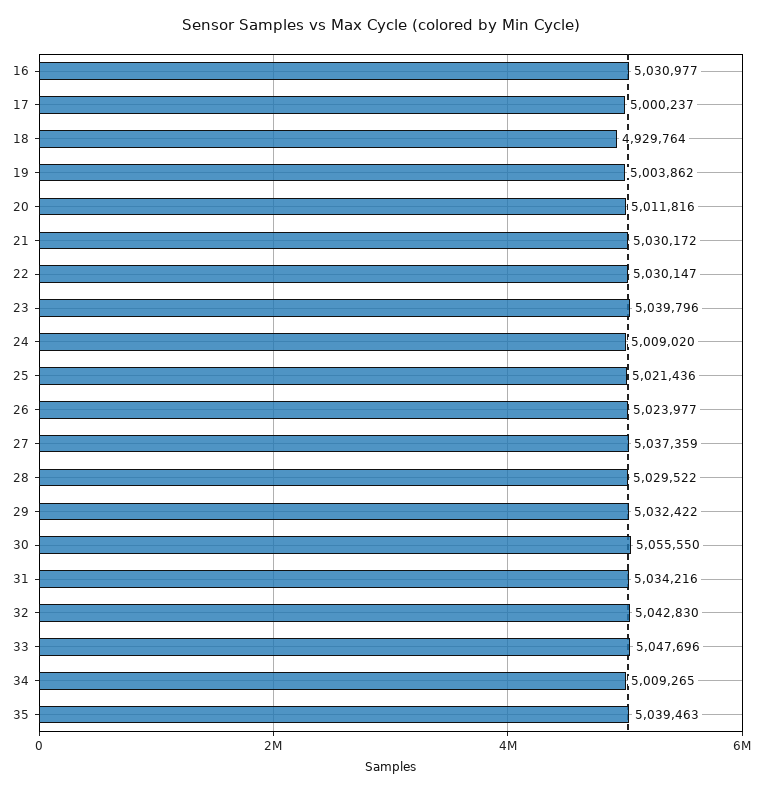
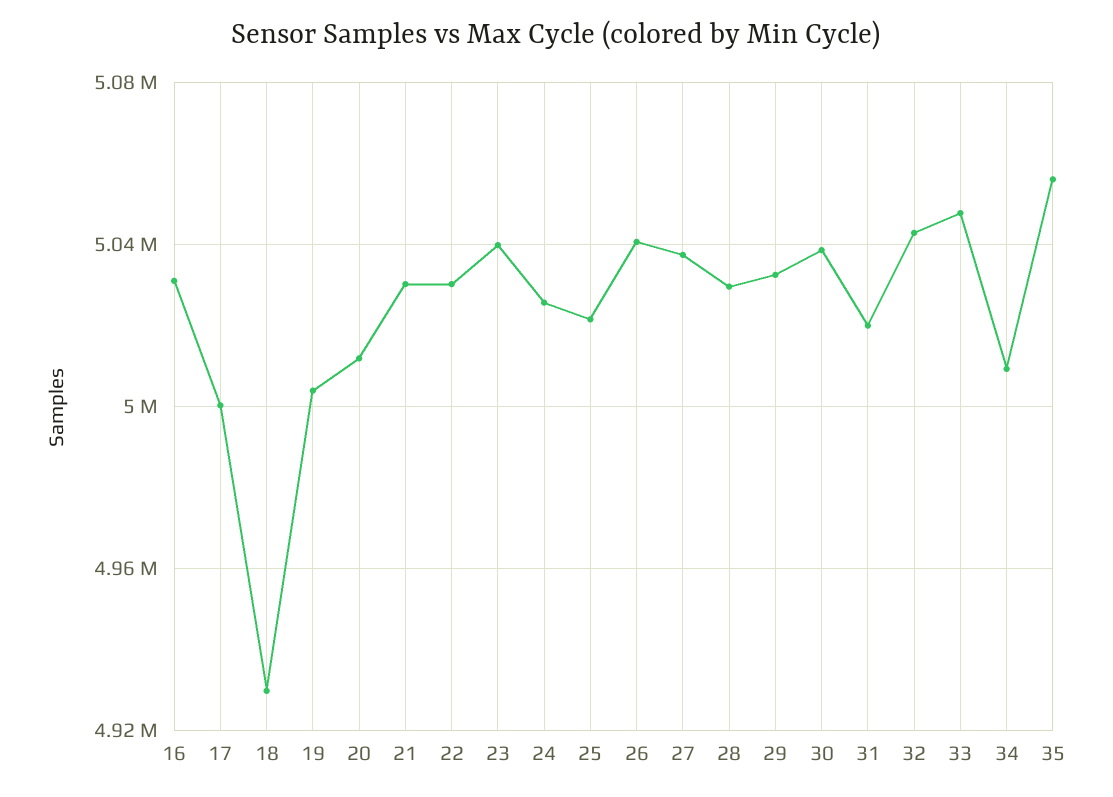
24: 5009020 -> 5025000
26: 5023977 -> 5040000
30: 5055550 -> 5040000
31: 5034216 -> 5020000
35: 5039463 -> 5055000

